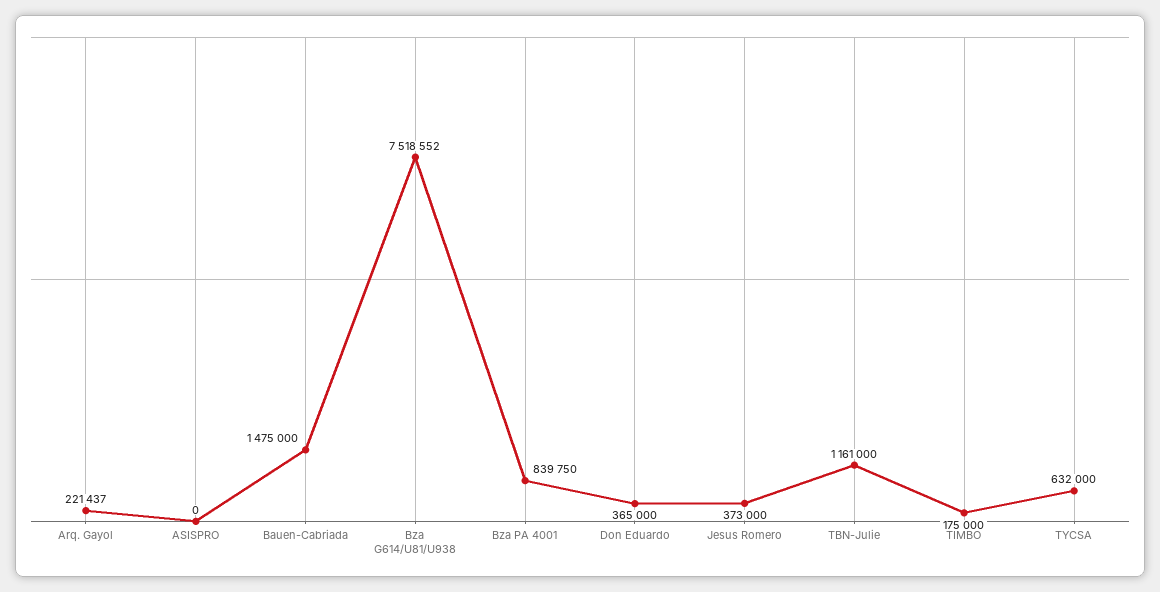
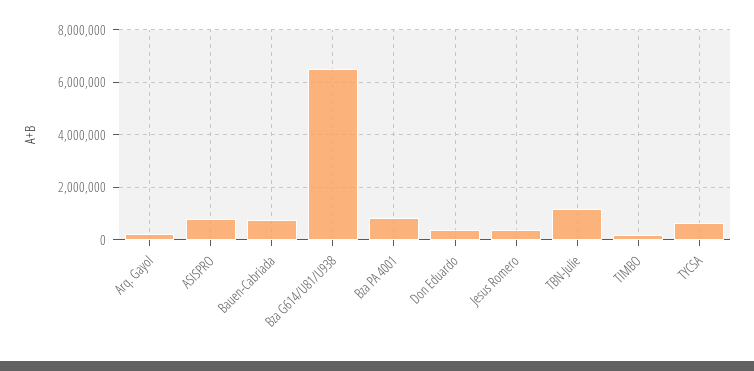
ASISPRO: 0 -> 750000
Bauen-Cabriada: 1475000 -> 750000
Bza G614/U81/U938: 7518552 -> 6500000

